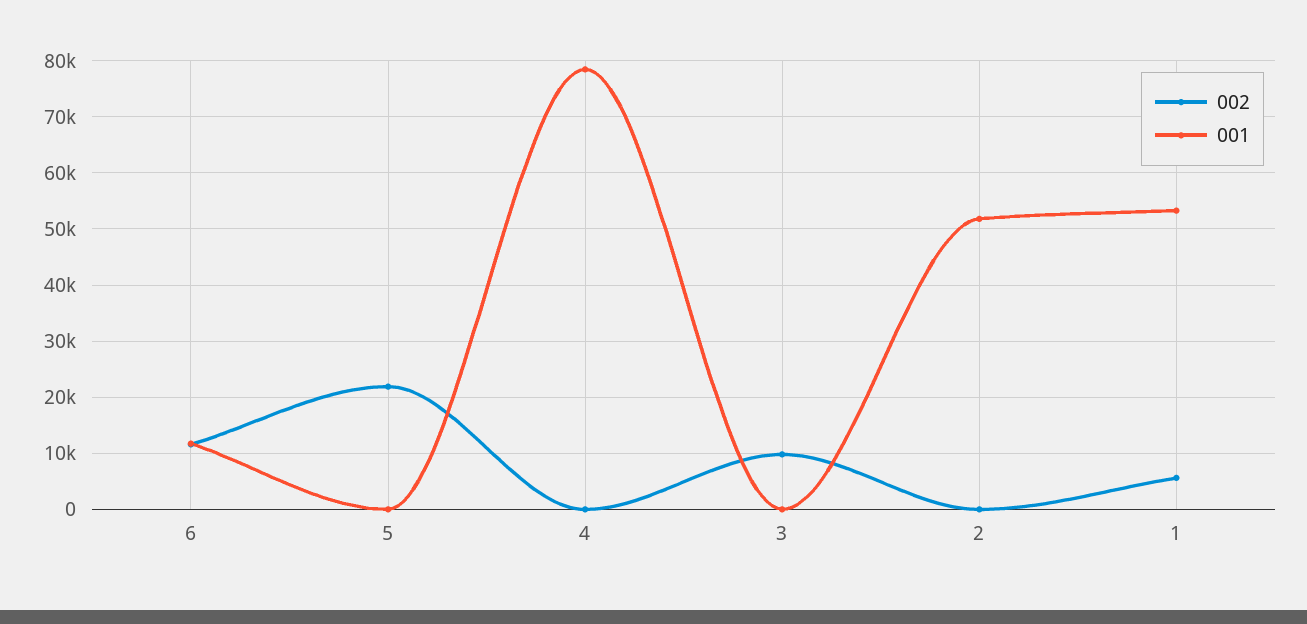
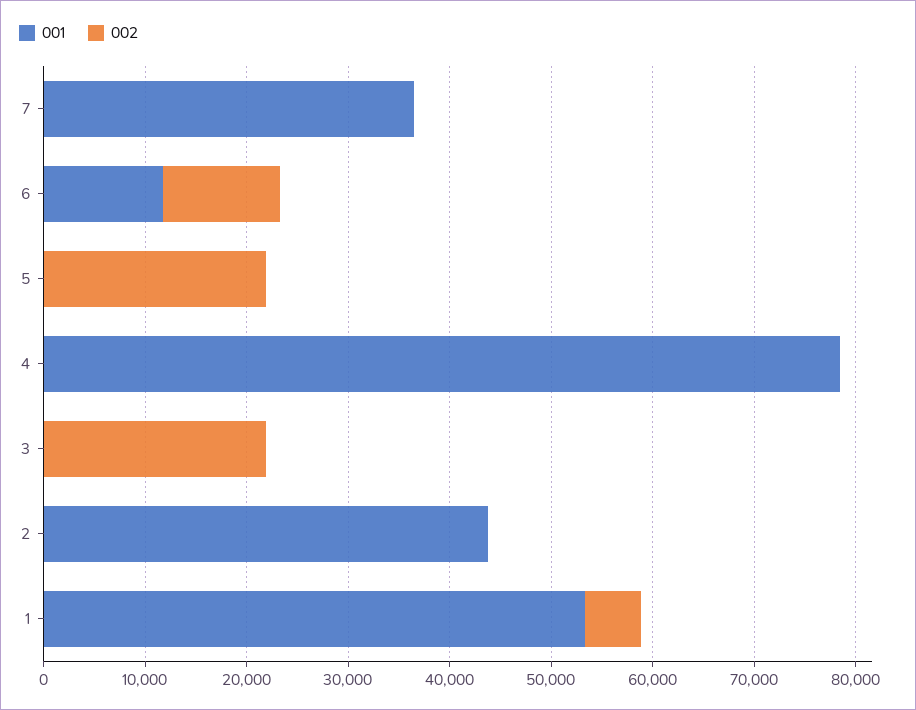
002, 3: 10000 -> 22000
001, 2: 52000 -> 44000
001, 7: none -> 36000
002, 7: none -> 0

